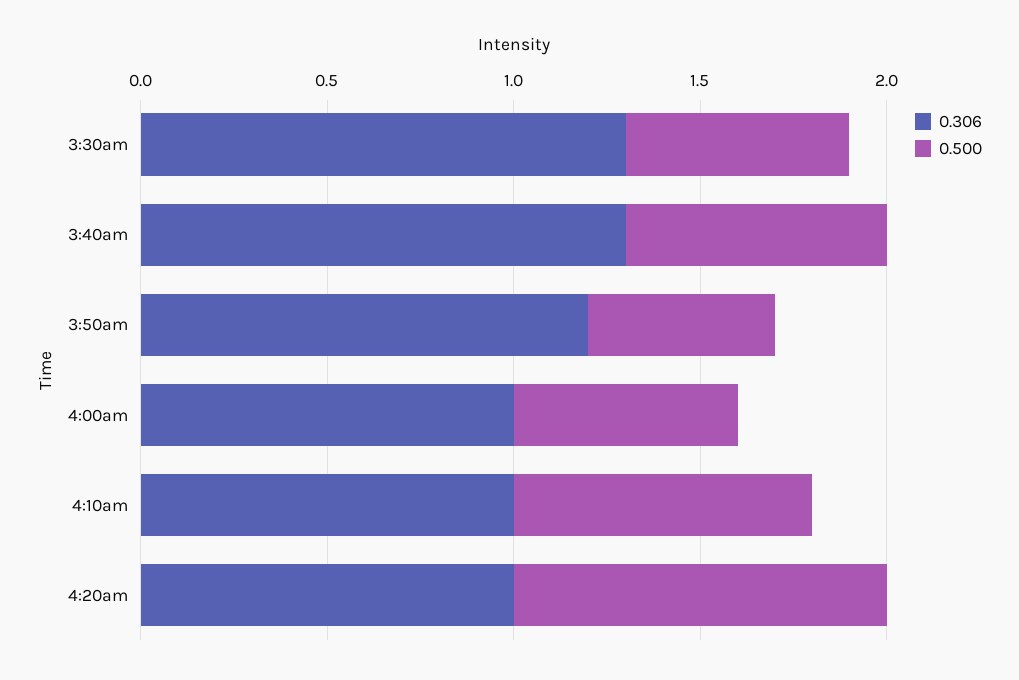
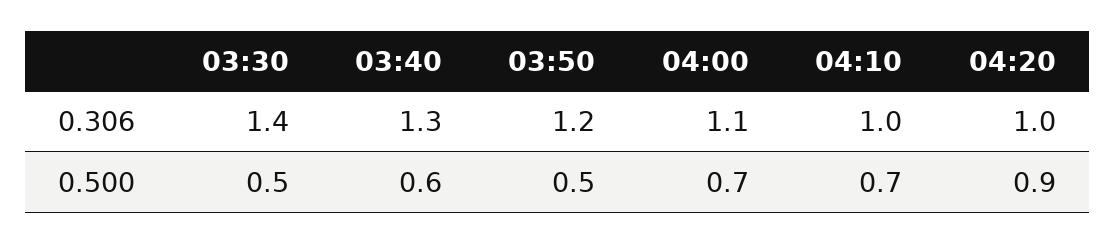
0.306, 3:30am: 1.3 -> 1.4
0.500, 3:30am: 0.6 -> 0.5
0.500, 3:40am: 0.7 -> 0.6
0.306, 4:00am: 1 -> 1.1
0.500, 4:00am: 0.6 -> 0.7
0.500, 4:10am: 0.8 -> 0.7
0.500, 4:20am: 1 -> 0.9

